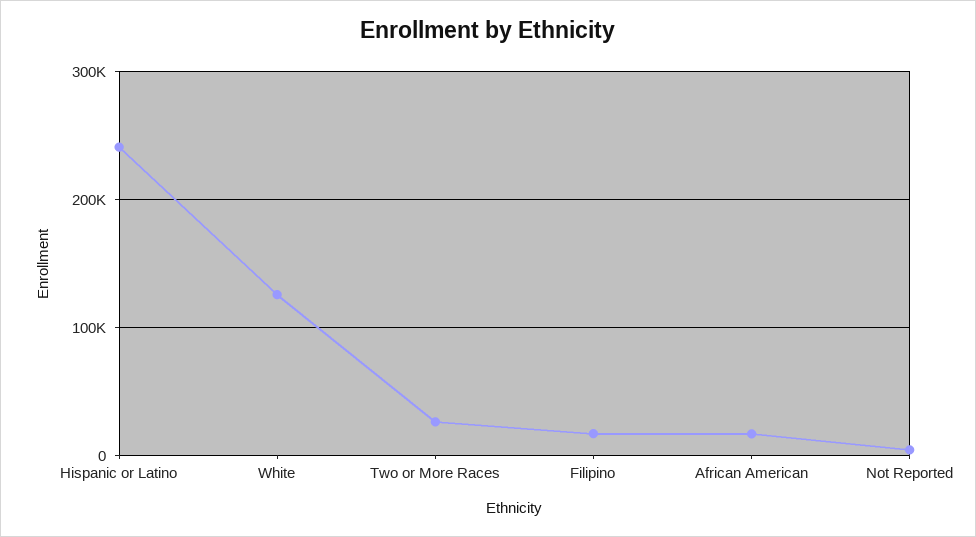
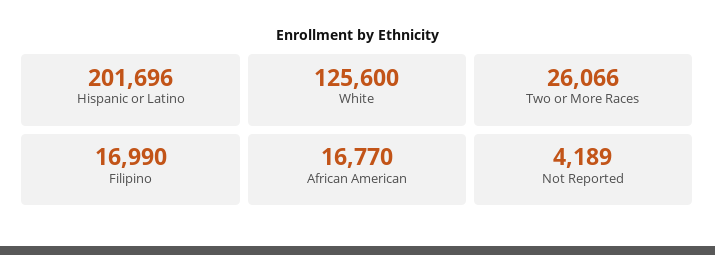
Hispanic or Latino: 240000 -> 201696

